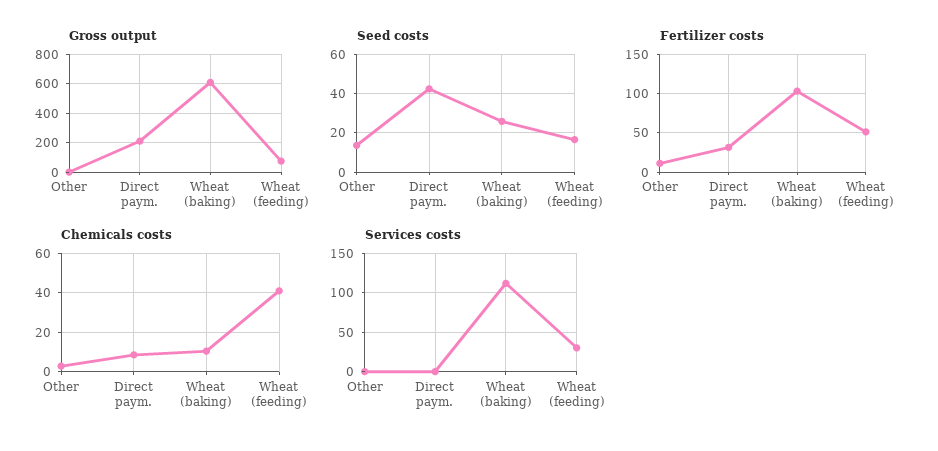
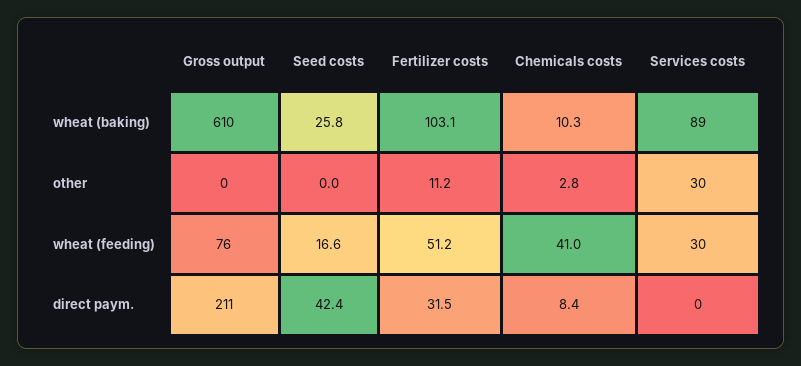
Seed costs, Other: 15 -> 0
Services costs, Other: 0 -> 30
Services costs, Wheat (baking): 110 -> 89

